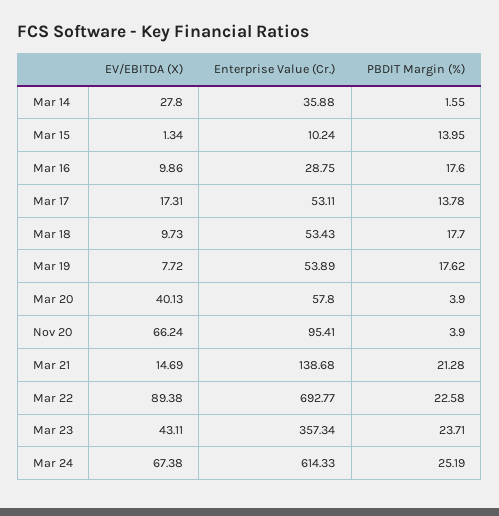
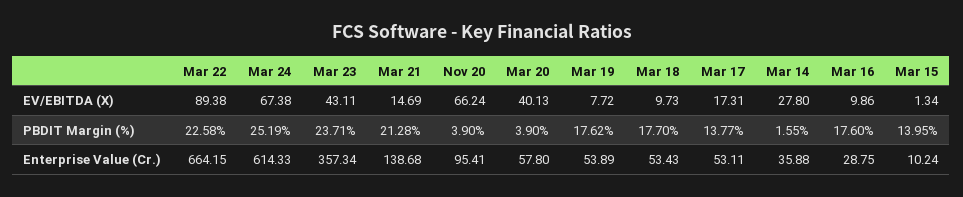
PBDIT Margin (%), Mar 17: 13.78 -> 13.77
Enterprise Value (Cr.), Mar 22: 692.77 -> 664.15

